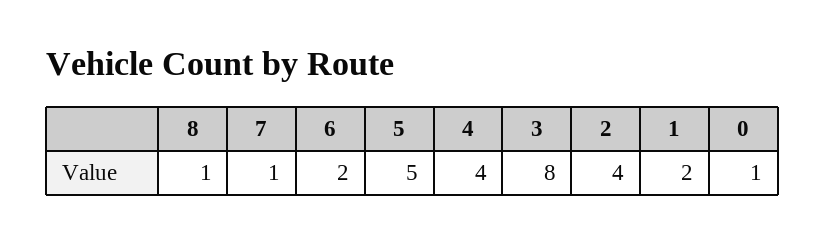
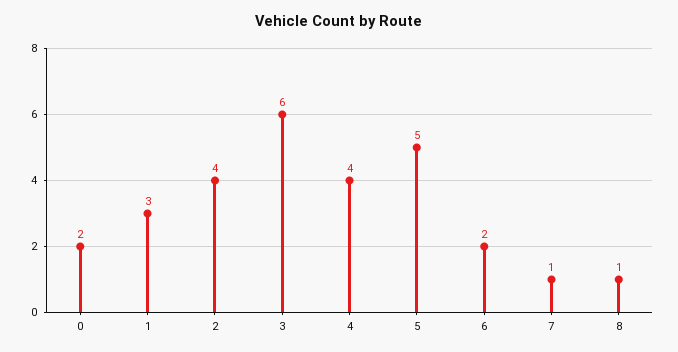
3: 8 -> 6
1: 2 -> 3
0: 1 -> 2

